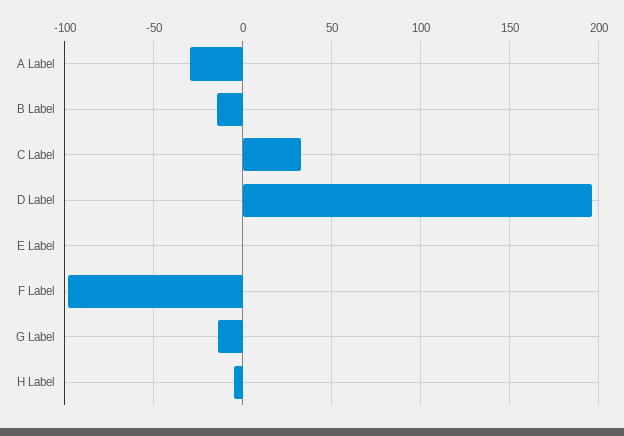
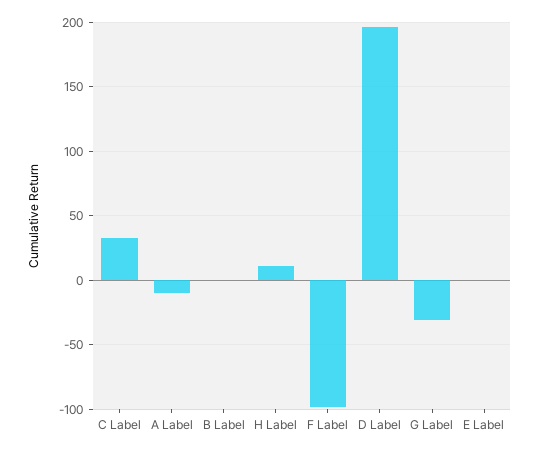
A Label: -30 -> -10
B Label: -15 -> 0
G Label: -15 -> -30
H Label: -5 -> 10

